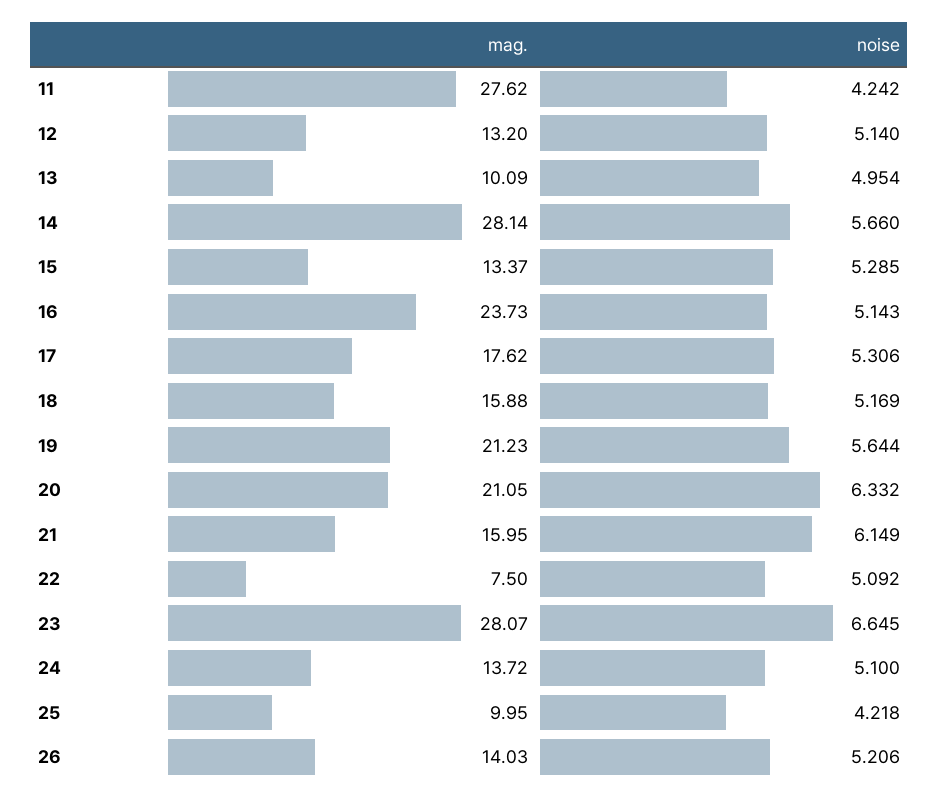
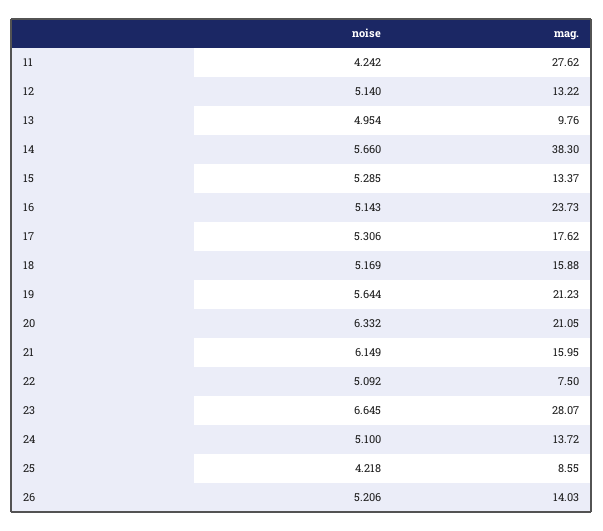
mag., 12: 13.2 -> 13.22
mag., 13: 10.09 -> 9.76
mag., 14: 28.14 -> 38.3
mag., 25: 9.95 -> 8.55

